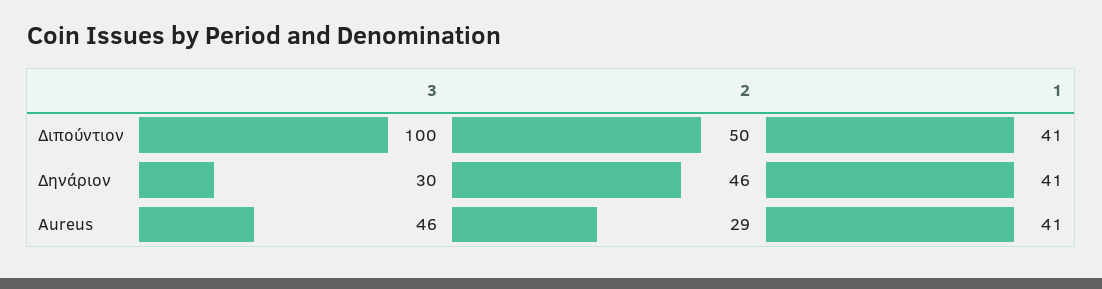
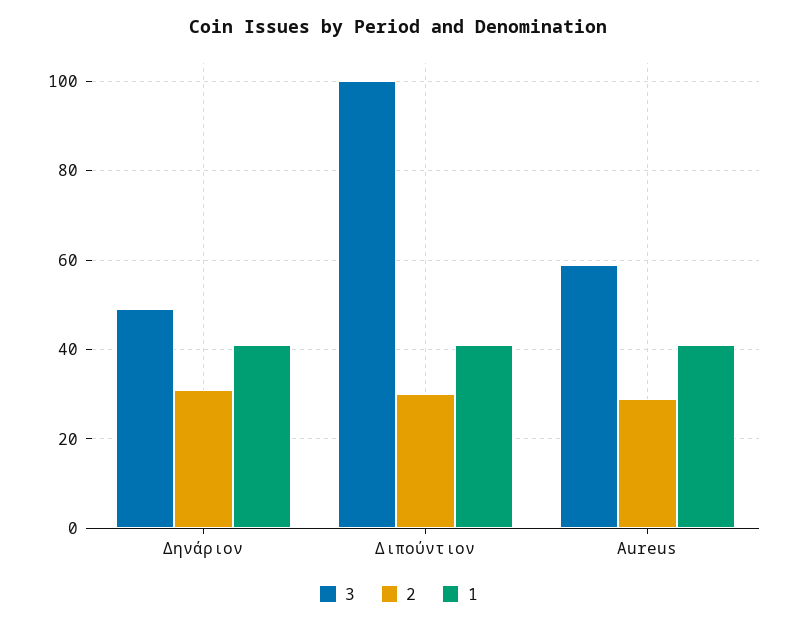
2, Διπούντιον: 50 -> 30
3, Δηνάριον: 30 -> 50
2, Δηνάριον: 46 -> 30
3, Aureus: 46 -> 60

